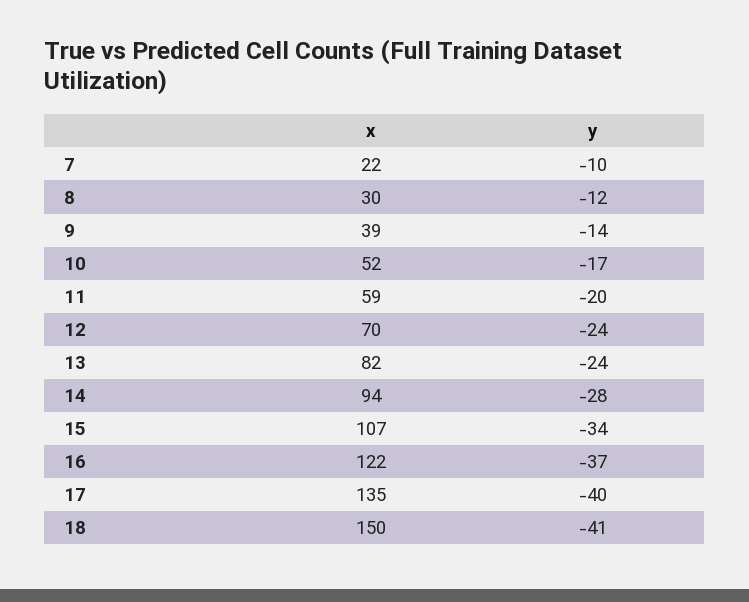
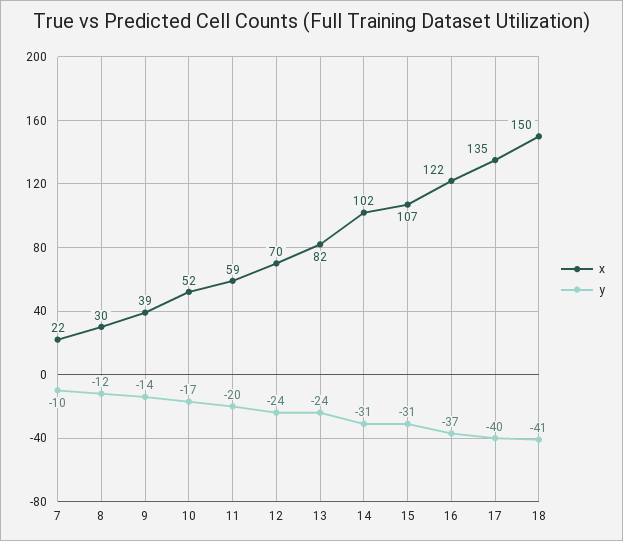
x, 14: 94 -> 102
y, 14: -28 -> -31
y, 15: -34 -> -31

